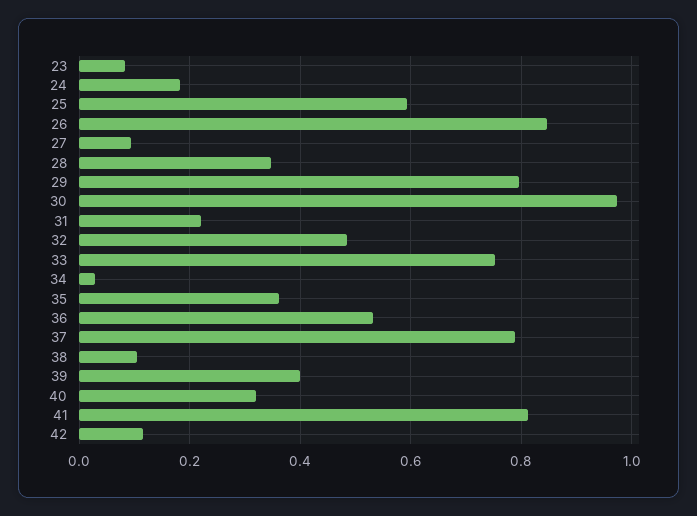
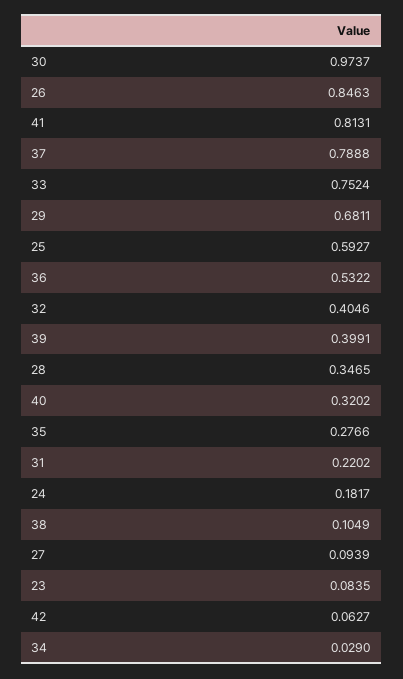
29: 0.8 -> 0.6811
32: 0.48 -> 0.4046
35: 0.36 -> 0.2766
42: 0.12 -> 0.0627

